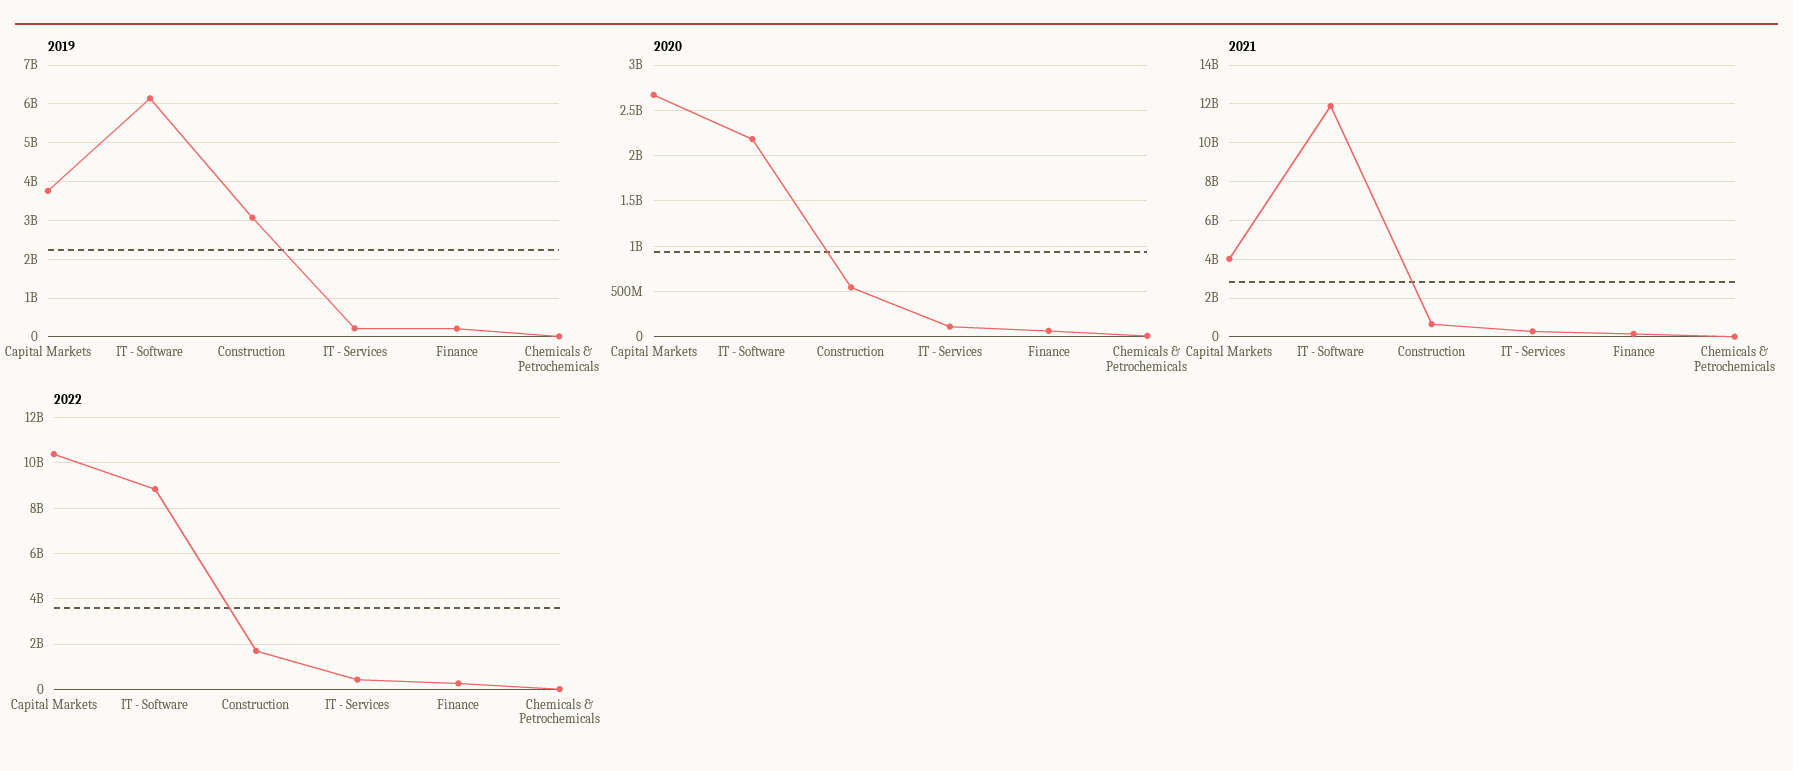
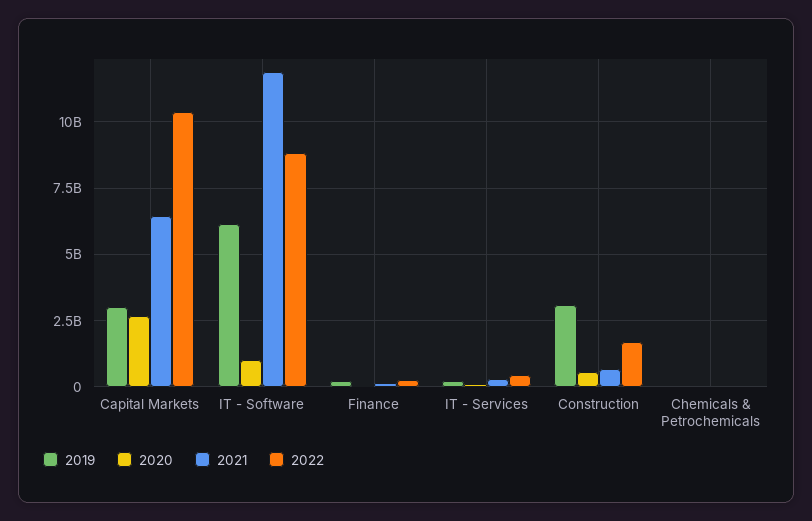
2019, Capital Markets: 3800000000 -> 3000000000
2020, IT - Software: 2200000000 -> 1000000000
2021, Capital Markets: 4000000000 -> 6500000000

